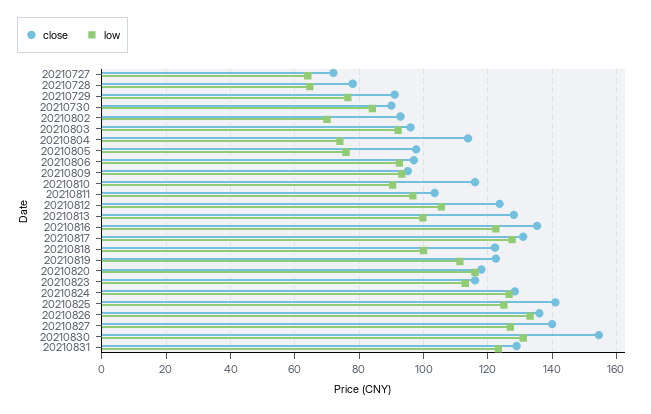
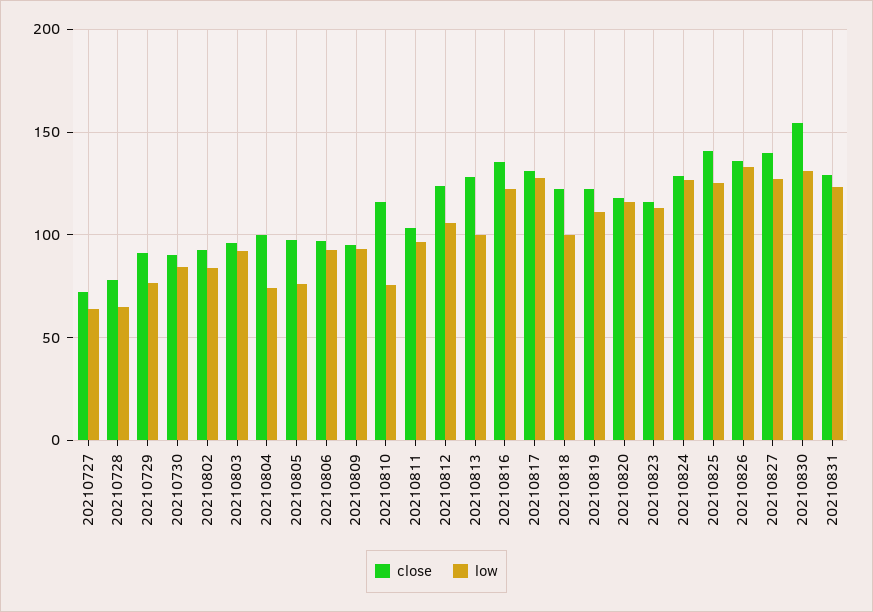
low, 20210802: 70 -> 85
close, 20210804: 114 -> 100
low, 20210810: 90 -> 75

